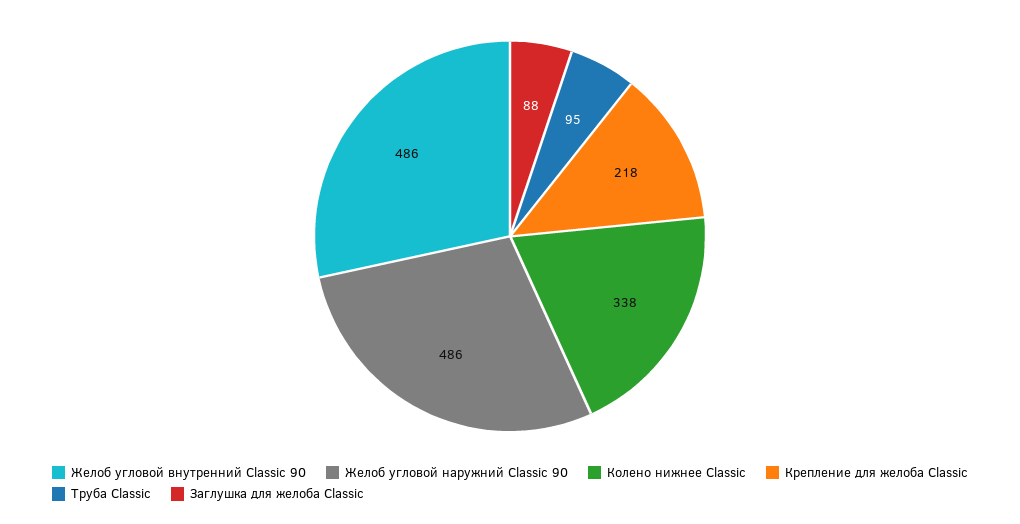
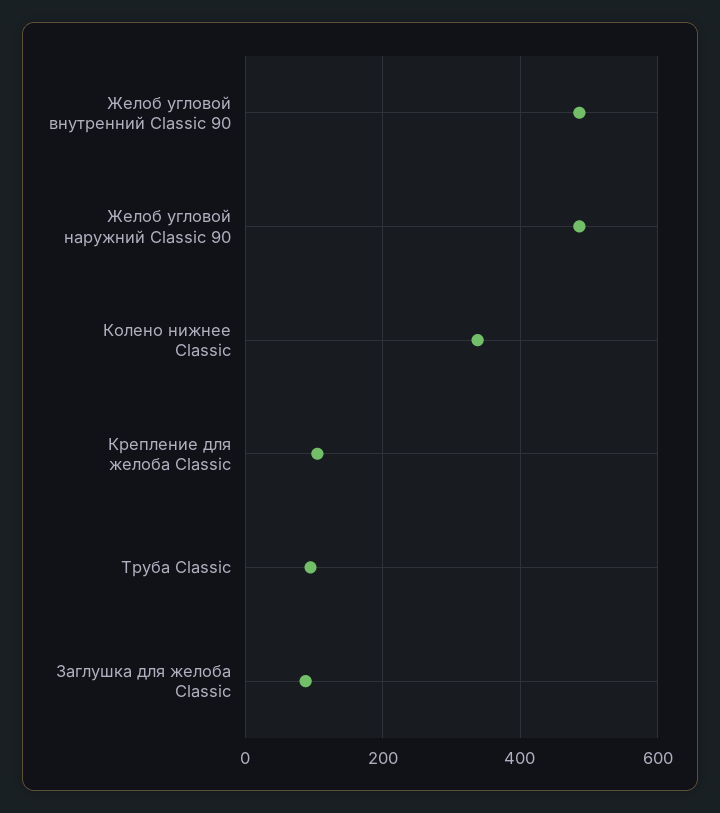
Крепление для желоба Classic: 218 -> 100

